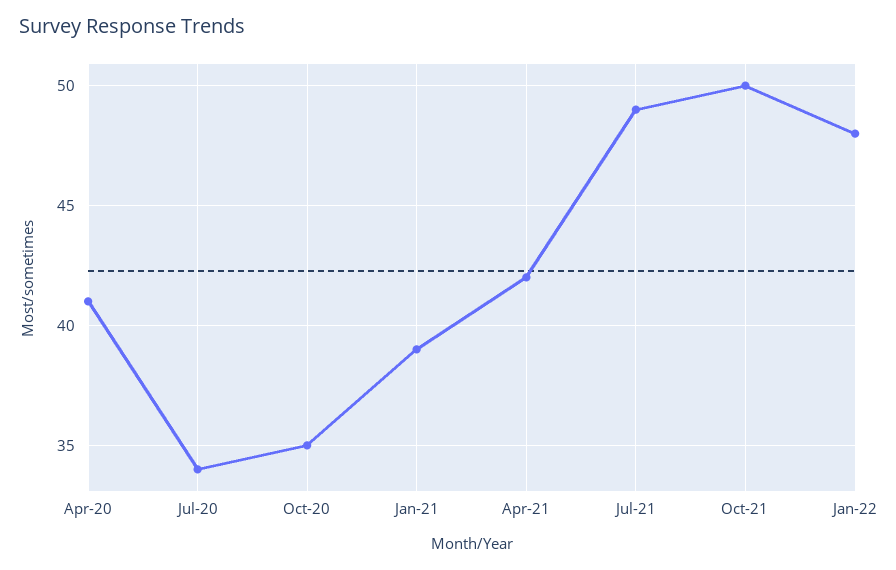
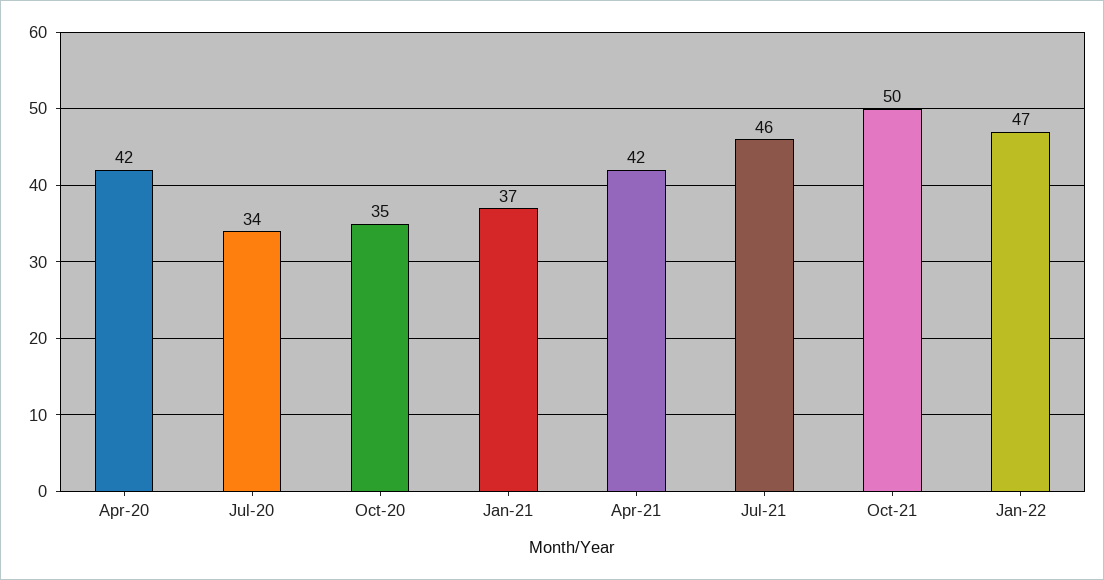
Apr-20: 41 -> 42
Jan-21: 39 -> 37
Jul-21: 49 -> 46
Jan-22: 48 -> 47

